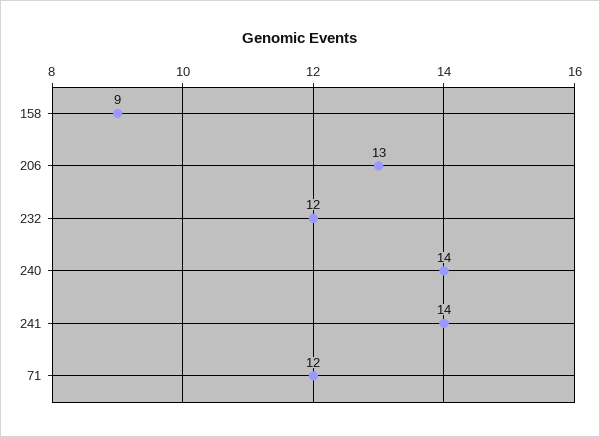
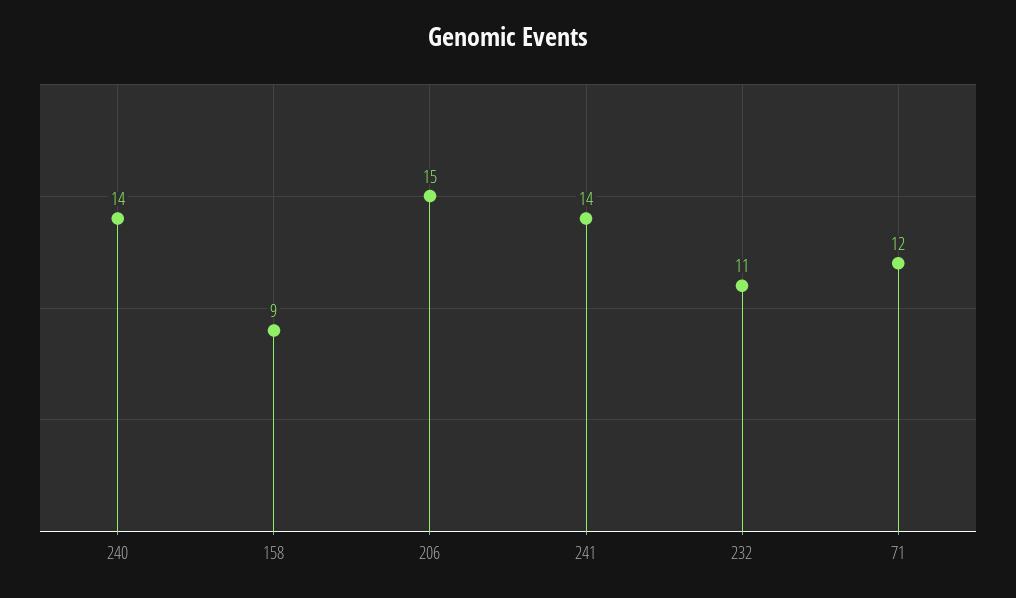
206: 13 -> 15
232: 12 -> 11

